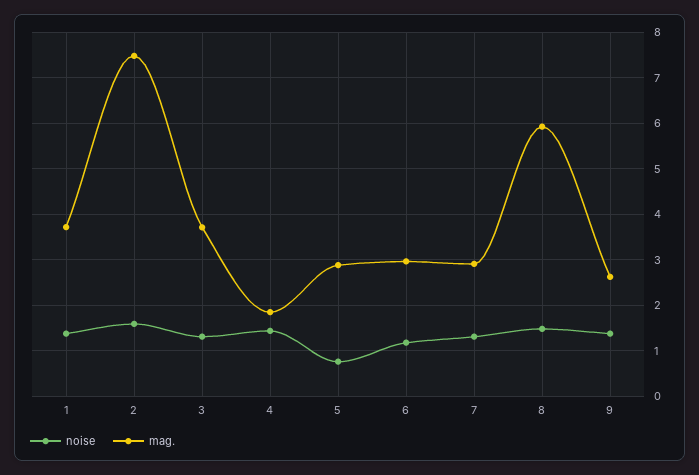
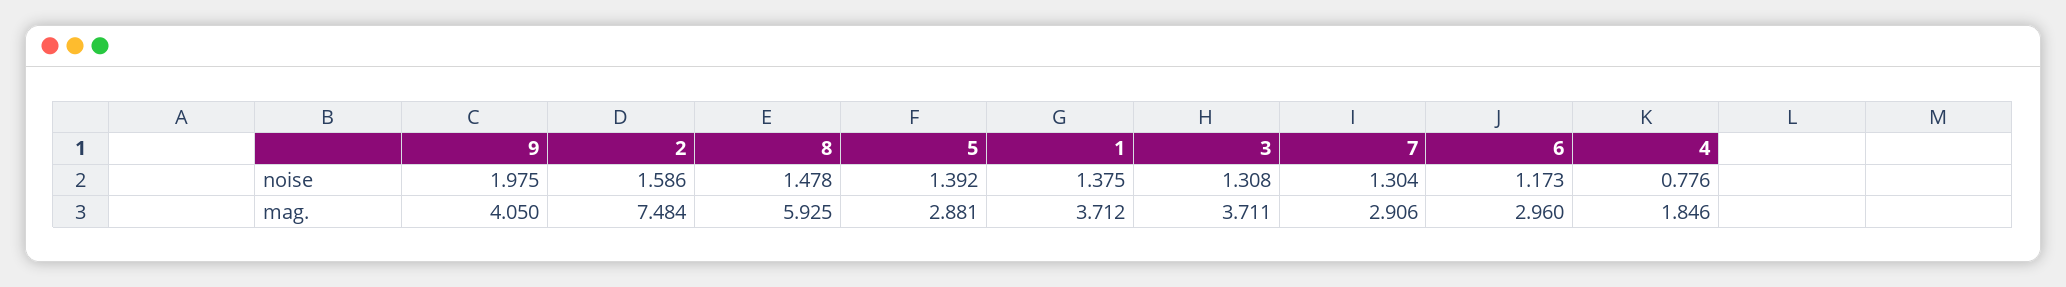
noise, 4: 1.4 -> 0.776
noise, 5: 0.8 -> 1.392
noise, 9: 1.4 -> 1.975
mag., 9: 2.6 -> 4.05

